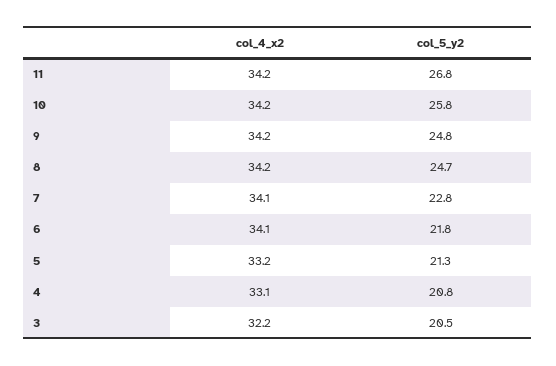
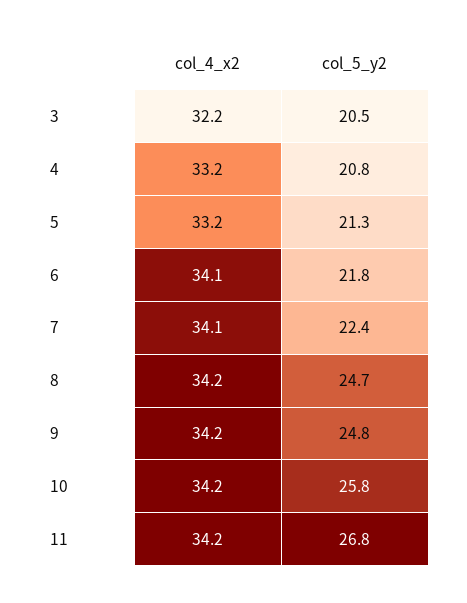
col_5_y2, 7: 22.8 -> 22.4
col_4_x2, 4: 33.1 -> 33.2

